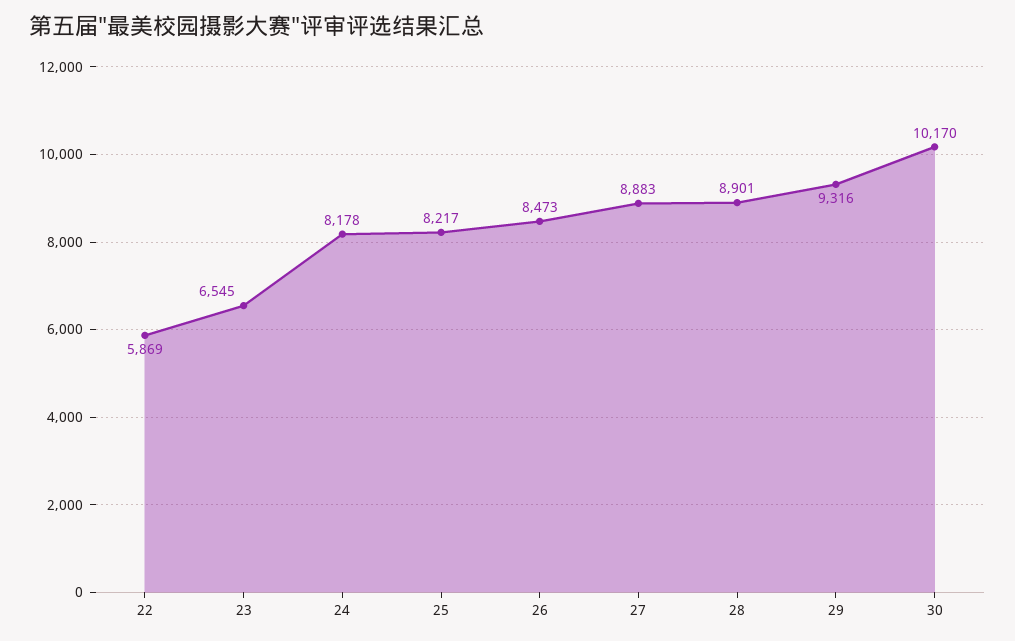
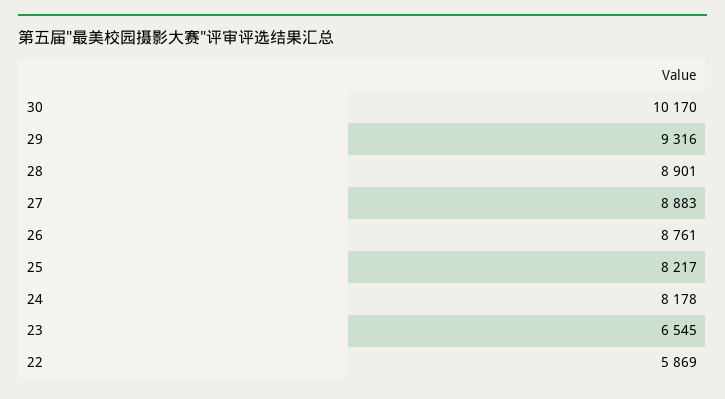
26: 8473 -> 8761

